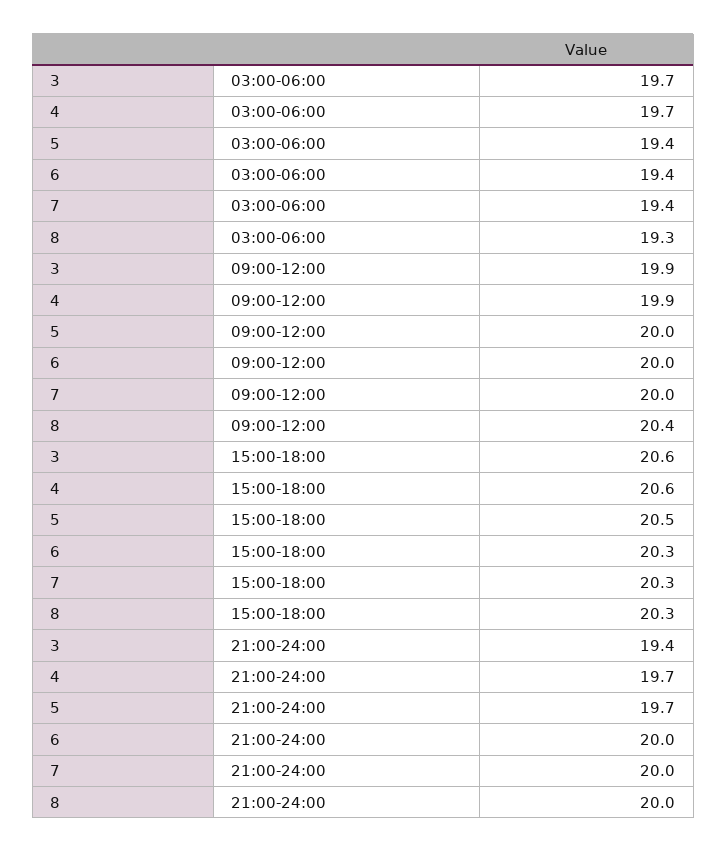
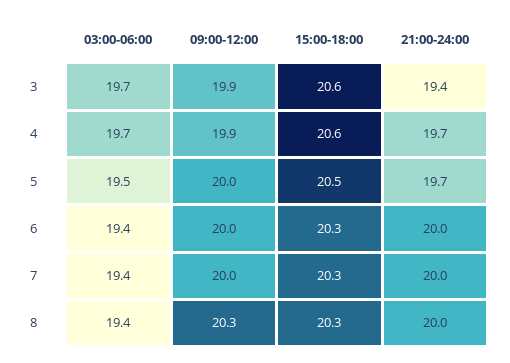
5, 03:00-06:00: 19.4 -> 19.5
8, 03:00-06:00: 19.3 -> 19.4
8, 09:00-12:00: 20.4 -> 20.3

